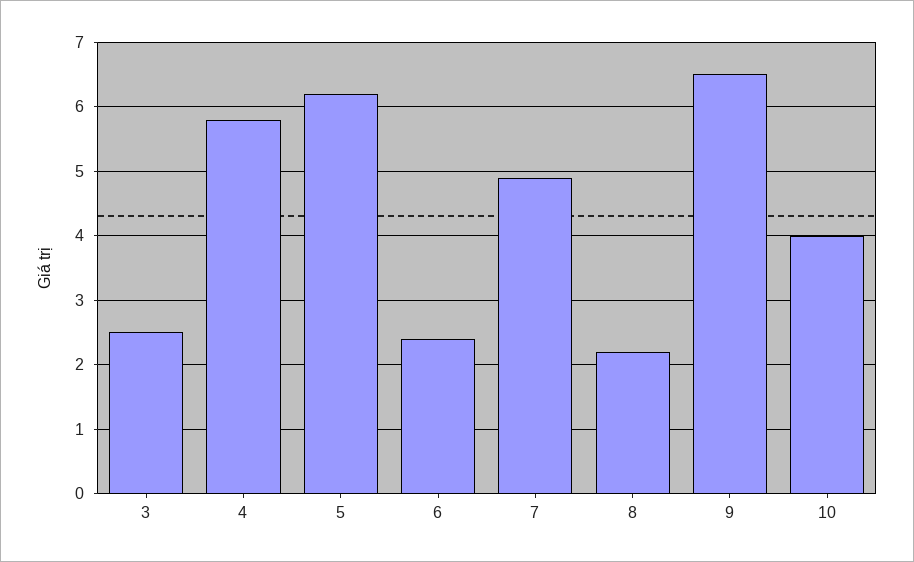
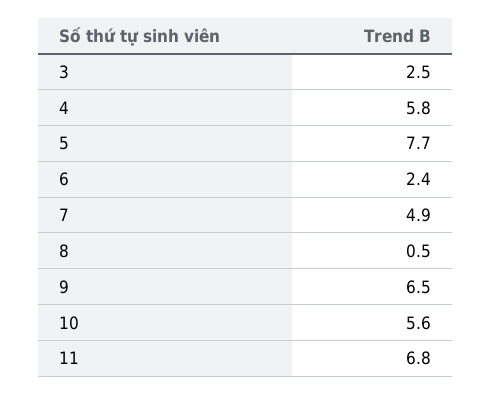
5: 6.2 -> 7.7
8: 2.2 -> 0.5
10: 4 -> 5.6
11: none -> 6.8

